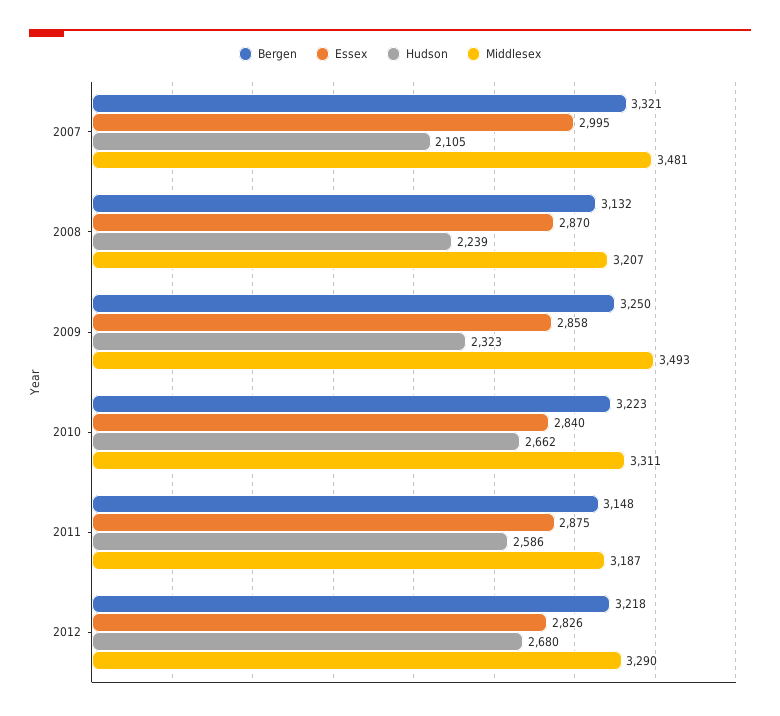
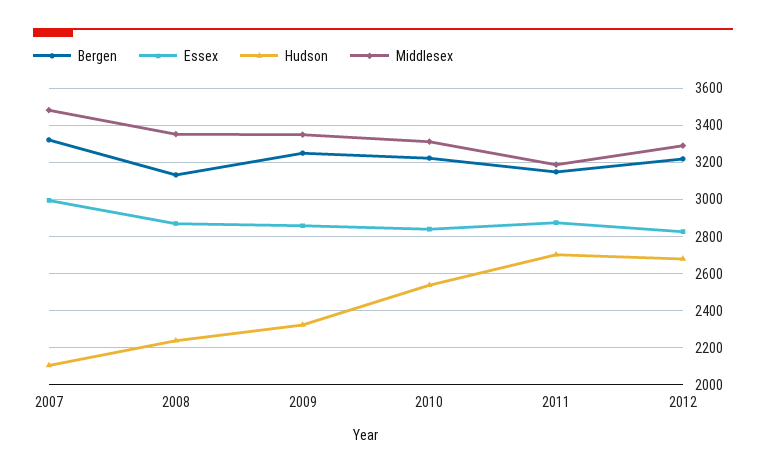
Middlesex, 2008: 3207 -> 3350
Middlesex, 2009: 3493 -> 3350
Hudson, 2010: 2662 -> 2550
Hudson, 2011: 2586 -> 2700

